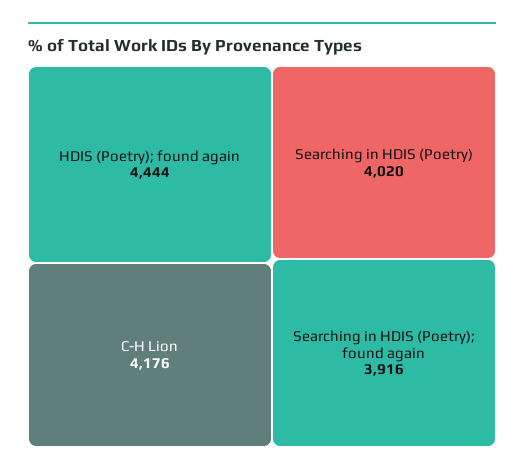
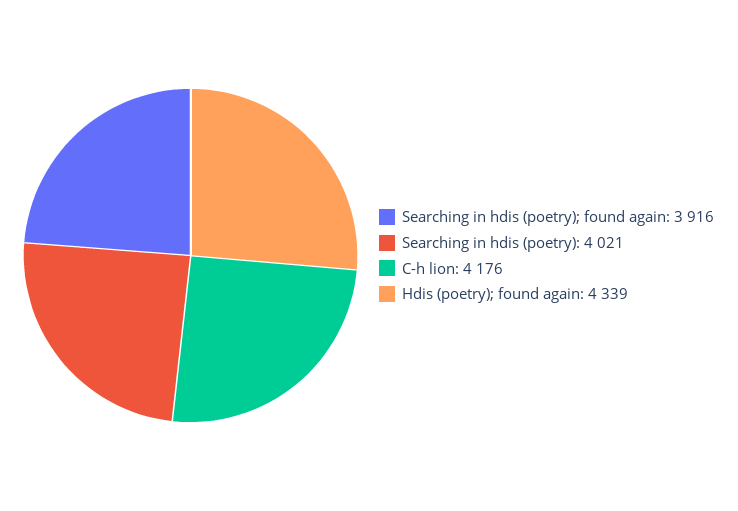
HDIS (Poetry); found again: 4444 -> 4339
Searching in HDIS (Poetry): 4020 -> 4021

